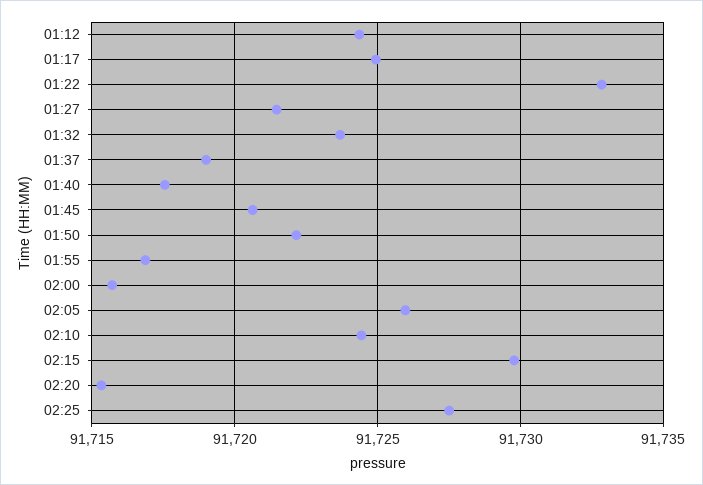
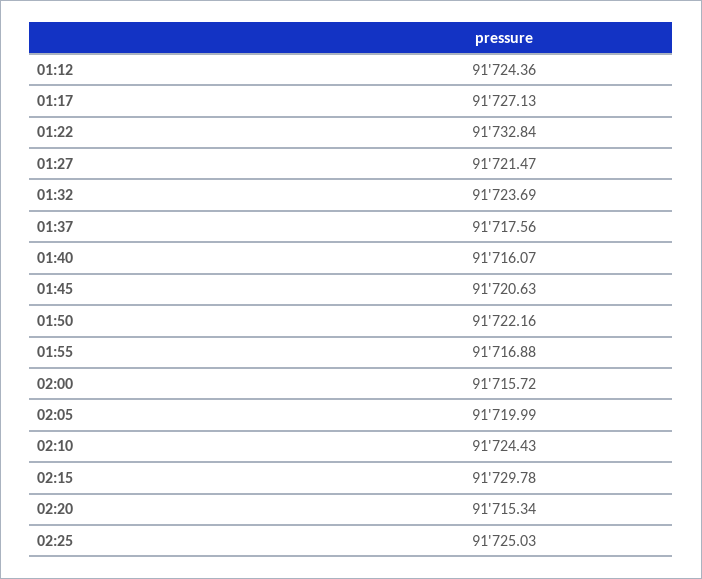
01:17: 91725 -> 91727.13
01:37: 91719 -> 91717.56
01:40: 91717.5 -> 91716.07
02:05: 91726 -> 91719.99
02:25: 91727.5 -> 91725.03

